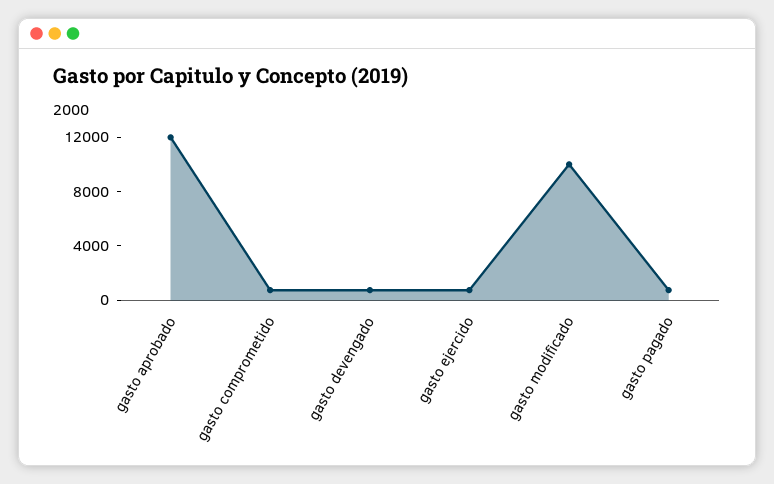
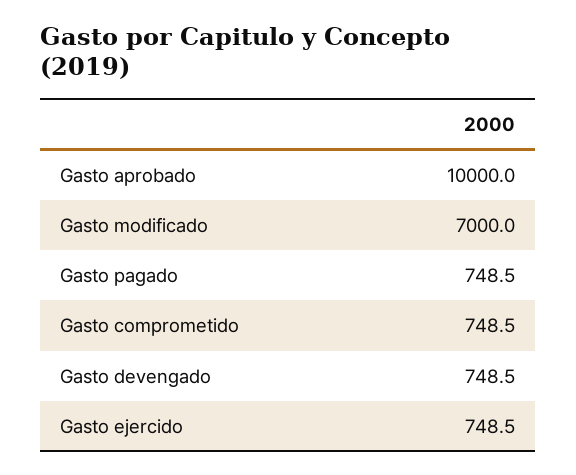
gasto aprobado: 12000 -> 10000
gasto modificado: 10000 -> 7000

